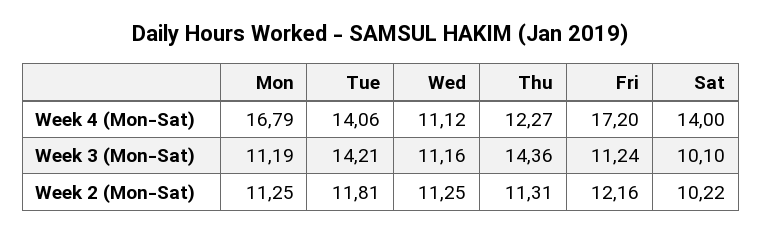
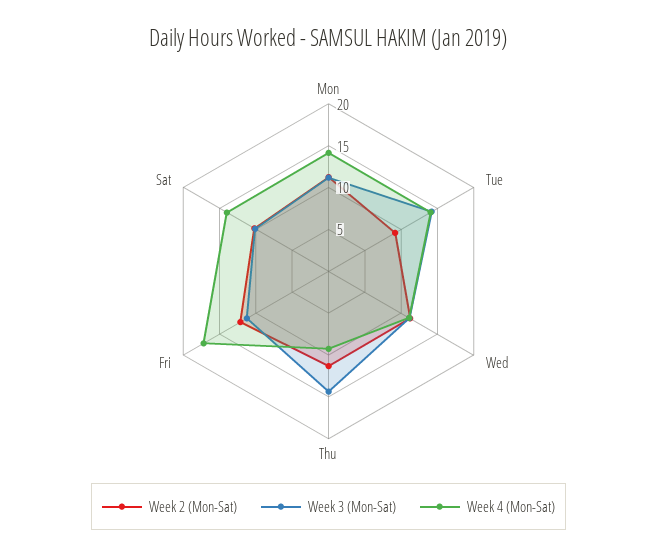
Week 4 (Mon-Sat), Mon: 16.79 -> 14
Week 4 (Mon-Sat), Thu: 12.27 -> 9
Week 2 (Mon-Sat), Tue: 11.81 -> 9

